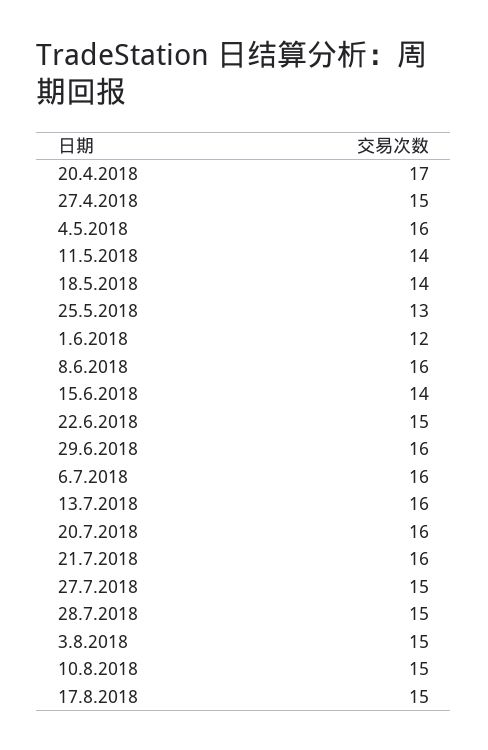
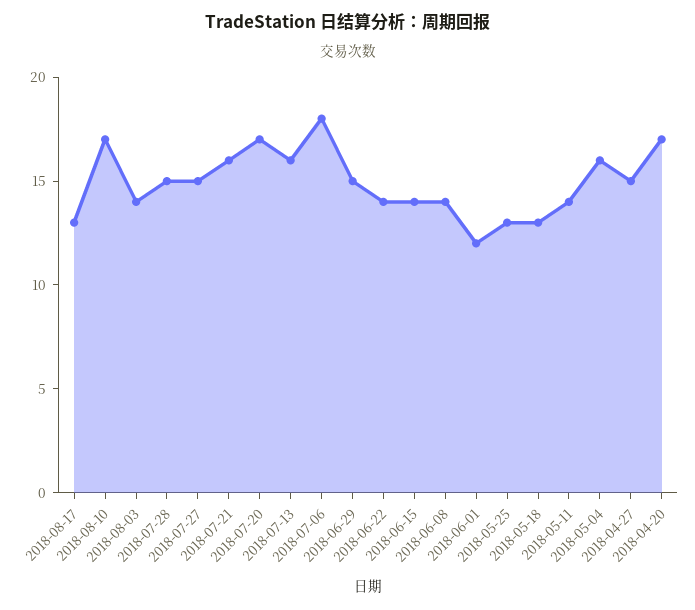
18.5.2018: 14 -> 13
8.6.2018: 16 -> 14
22.6.2018: 15 -> 14
29.6.2018: 16 -> 15
6.7.2018: 16 -> 18
20.7.2018: 16 -> 17
3.8.2018: 15 -> 14
10.8.2018: 15 -> 17
17.8.2018: 15 -> 13

